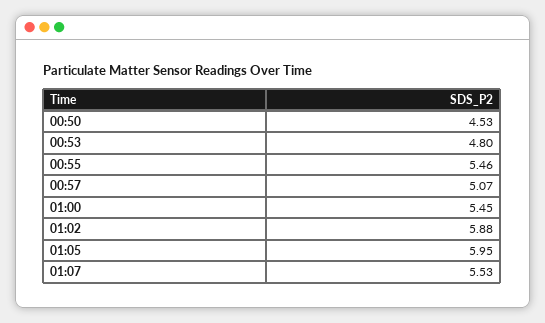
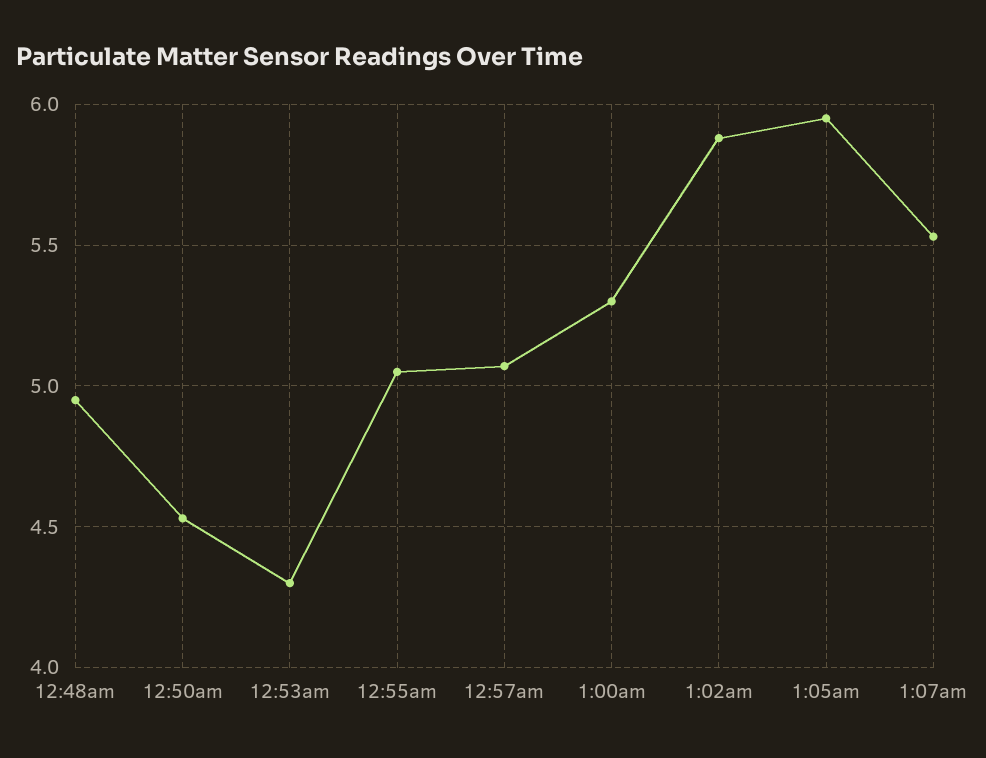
00:53: 4.8 -> 4.3
00:55: 5.46 -> 5.05
01:00: 5.45 -> 5.3
12:48am: none -> 4.95

